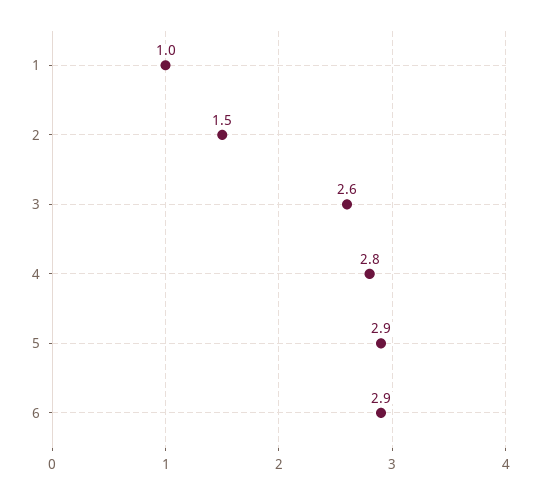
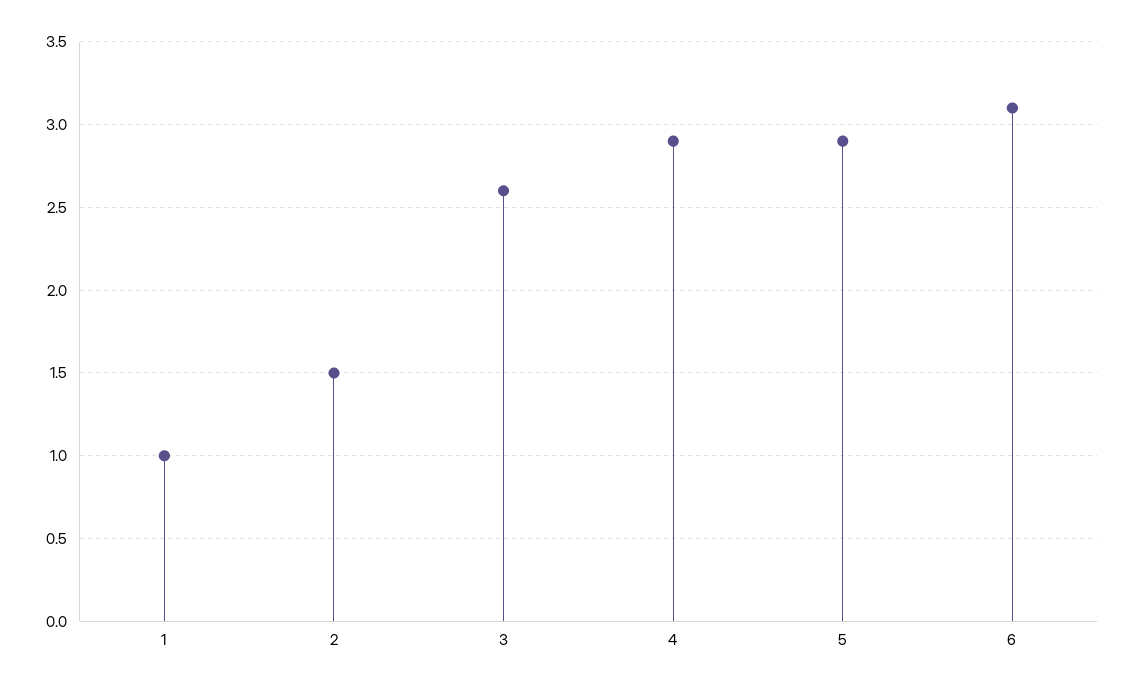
4: 2.8 -> 2.9
6: 2.9 -> 3.1

